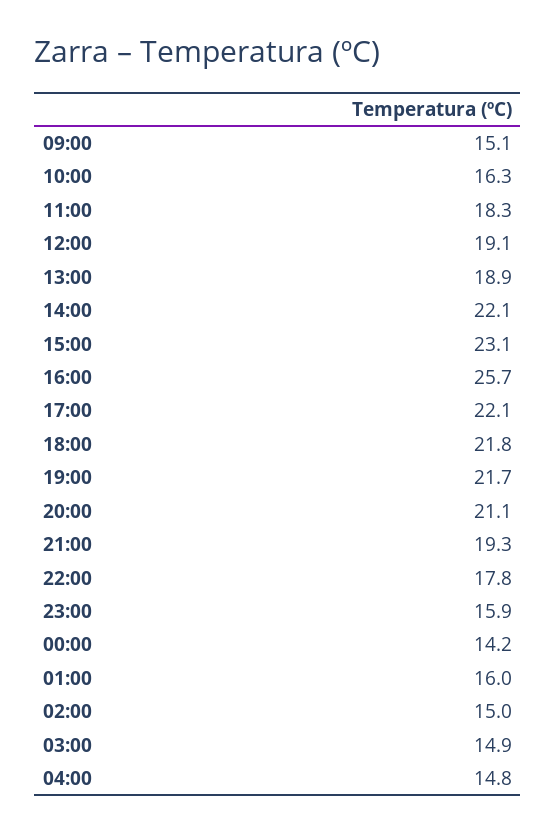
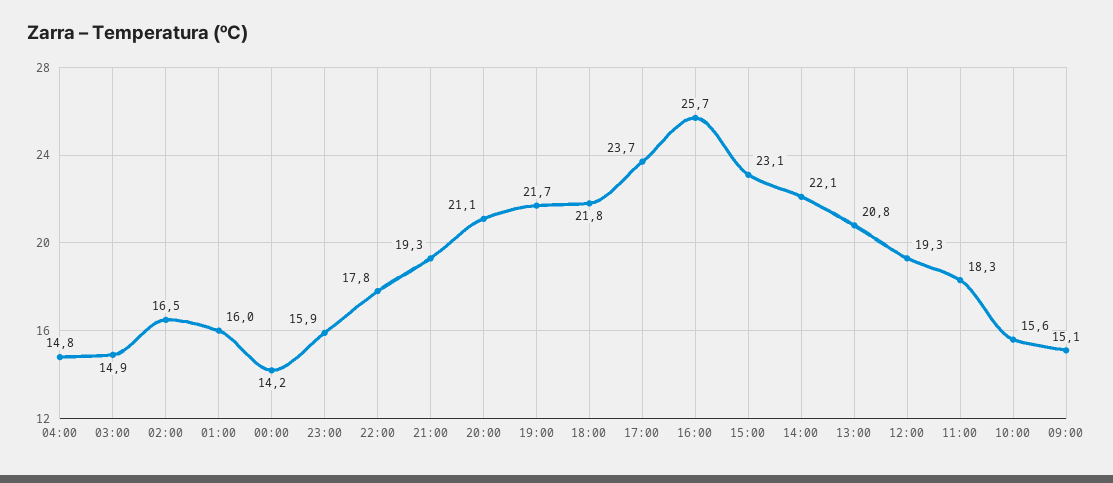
10:00: 16.3 -> 15.6
12:00: 19.1 -> 19.3
13:00: 18.9 -> 20.8
17:00: 22.1 -> 23.7
02:00: 15 -> 16.5

